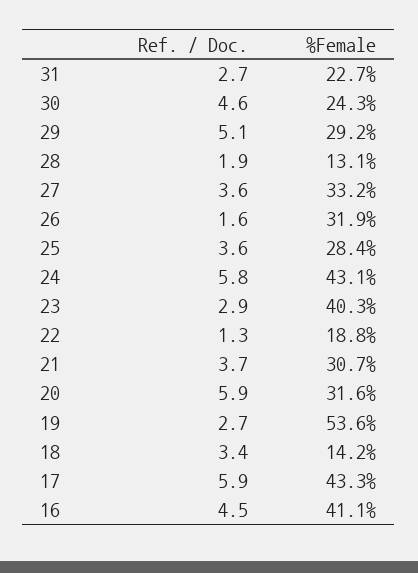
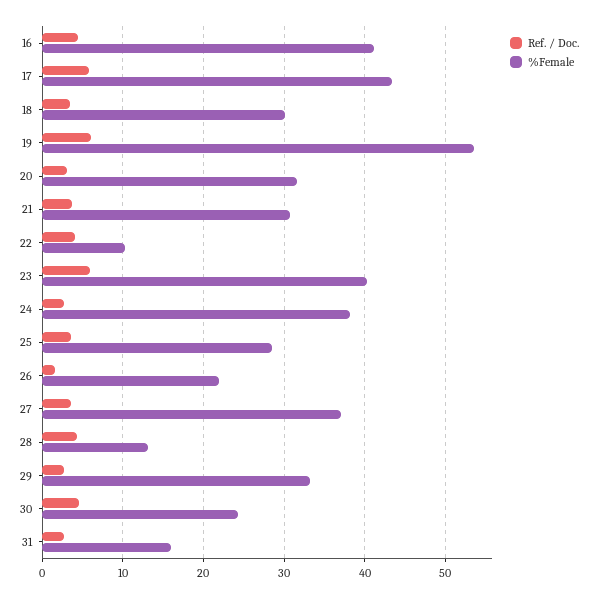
%Female, 31: 22.7 -> 16
Ref. / Doc., 29: 5.1 -> 3
%Female, 29: 29.2 -> 33
Ref. / Doc., 28: 1.9 -> 4
%Female, 27: 33.2 -> 37
%Female, 26: 31.9 -> 22
Ref. / Doc., 24: 5.8 -> 3
%Female, 24: 43.1 -> 38
Ref. / Doc., 23: 2.9 -> 6
Ref. / Doc., 22: 1.3 -> 4
%Female, 22: 18.8 -> 10
Ref. / Doc., 20: 5.9 -> 3
Ref. / Doc., 19: 2.7 -> 6
%Female, 18: 14.2 -> 30

